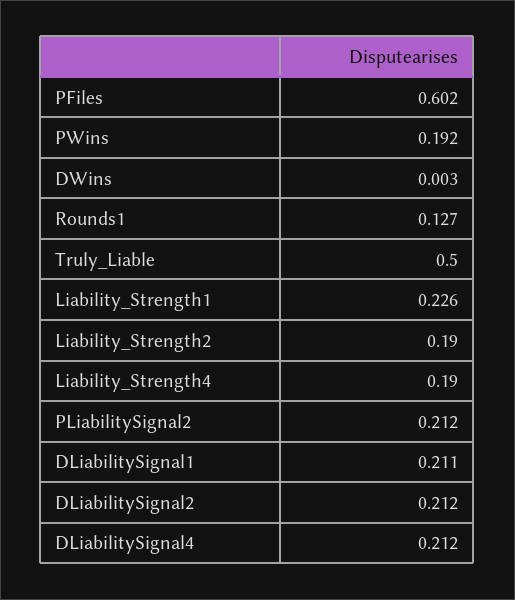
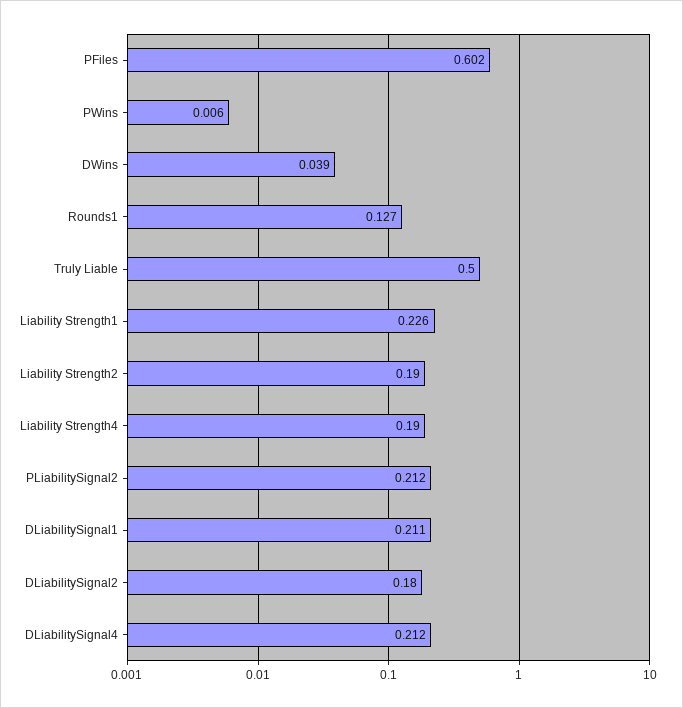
PWins: 0.192 -> 0.006
DWins: 0.003 -> 0.039
DLiabilitySignal2: 0.212 -> 0.18

